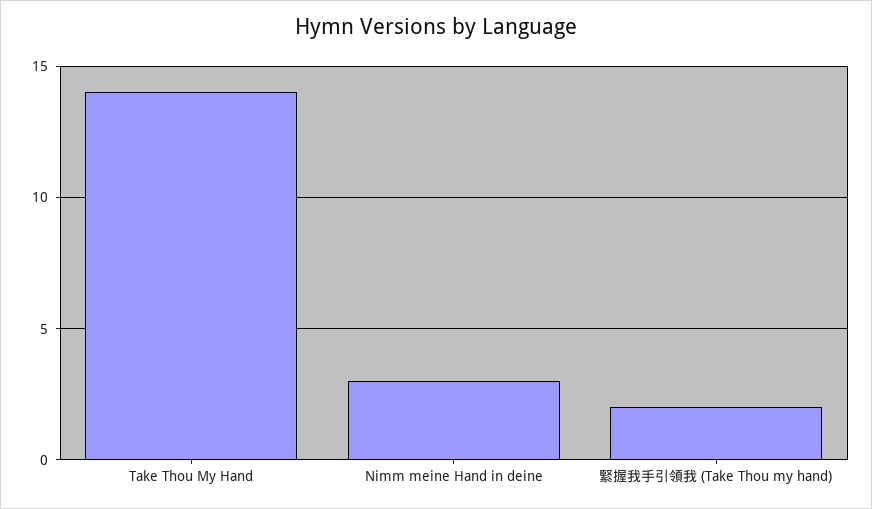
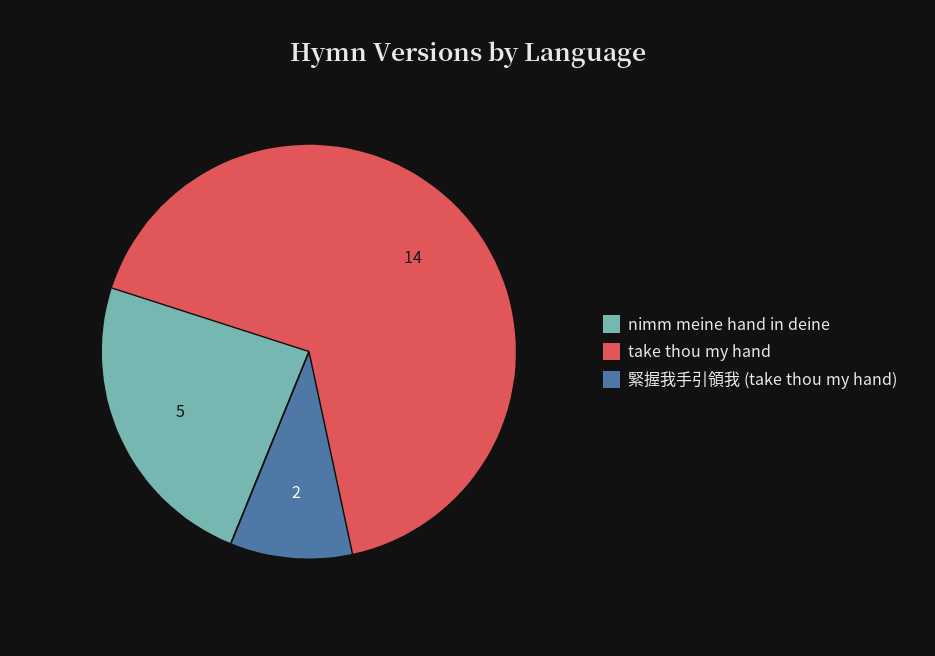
Nimm meine Hand in deine: 3 -> 5

